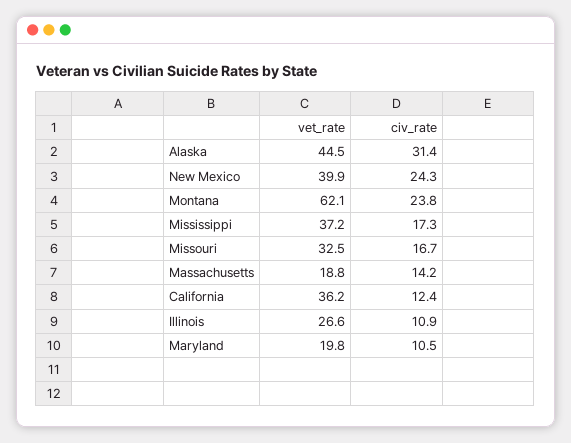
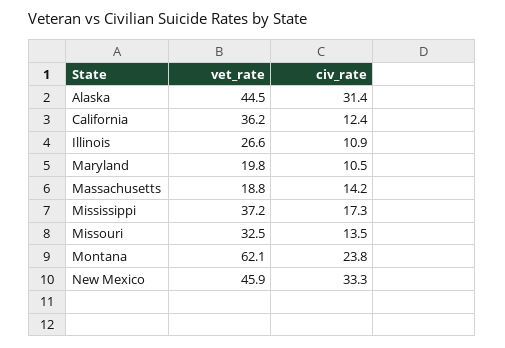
vet_rate, New Mexico: 39.9 -> 45.9
civ_rate, New Mexico: 24.3 -> 33.3
civ_rate, Missouri: 16.7 -> 13.5

